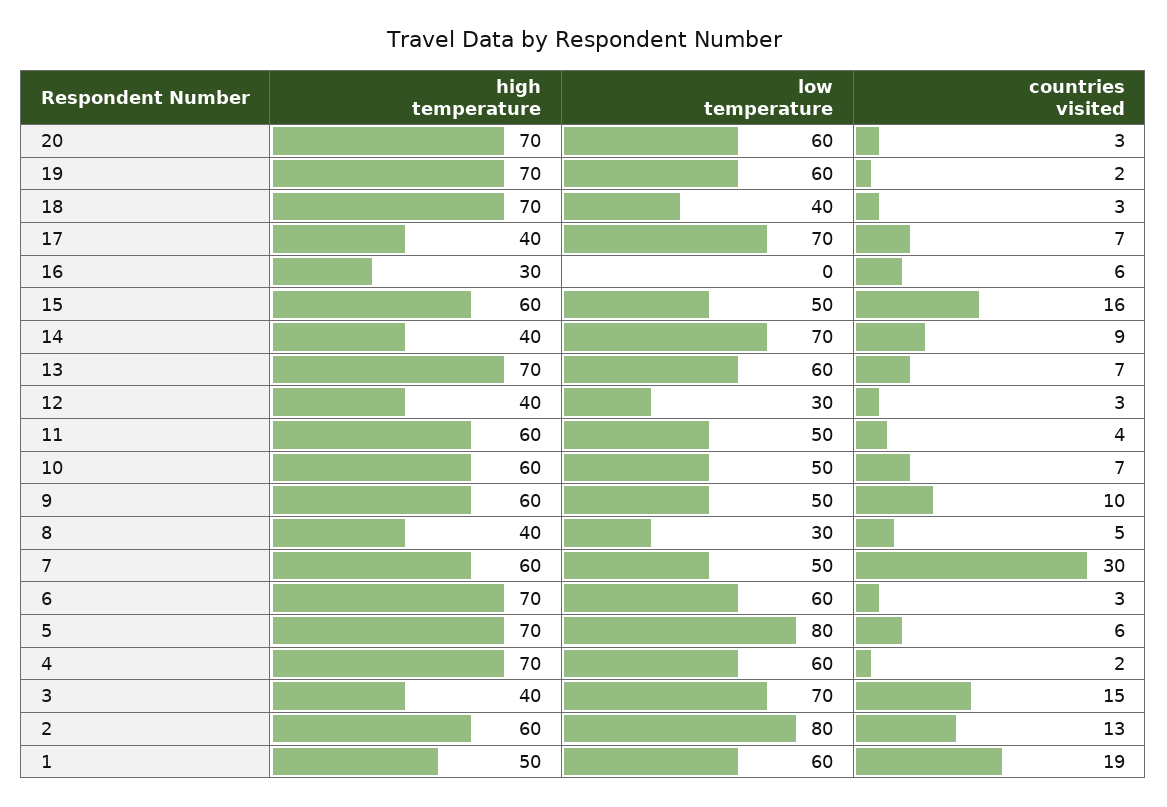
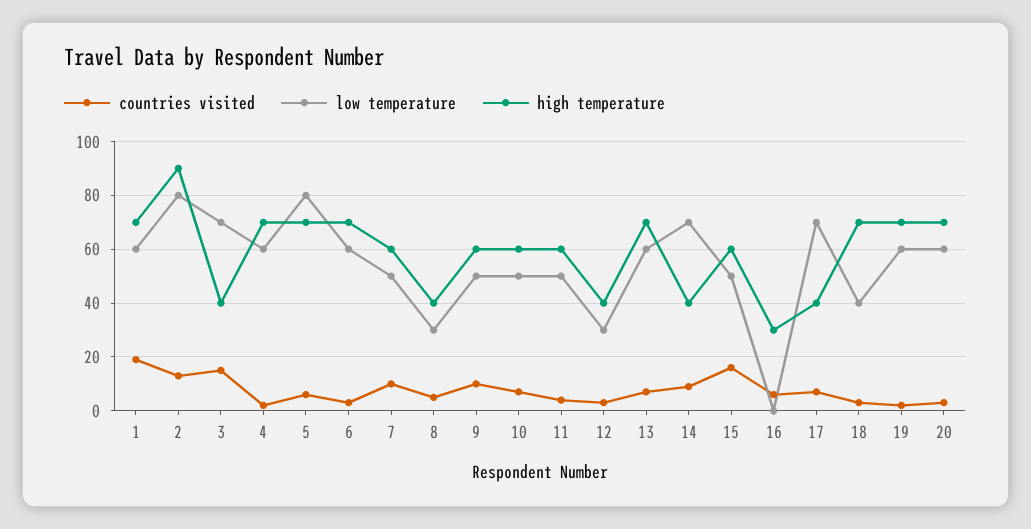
countries visited, 7: 30 -> 10
high temperature, 2: 60 -> 90
high temperature, 1: 50 -> 70

